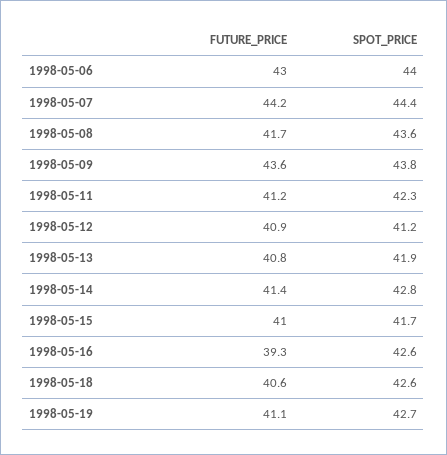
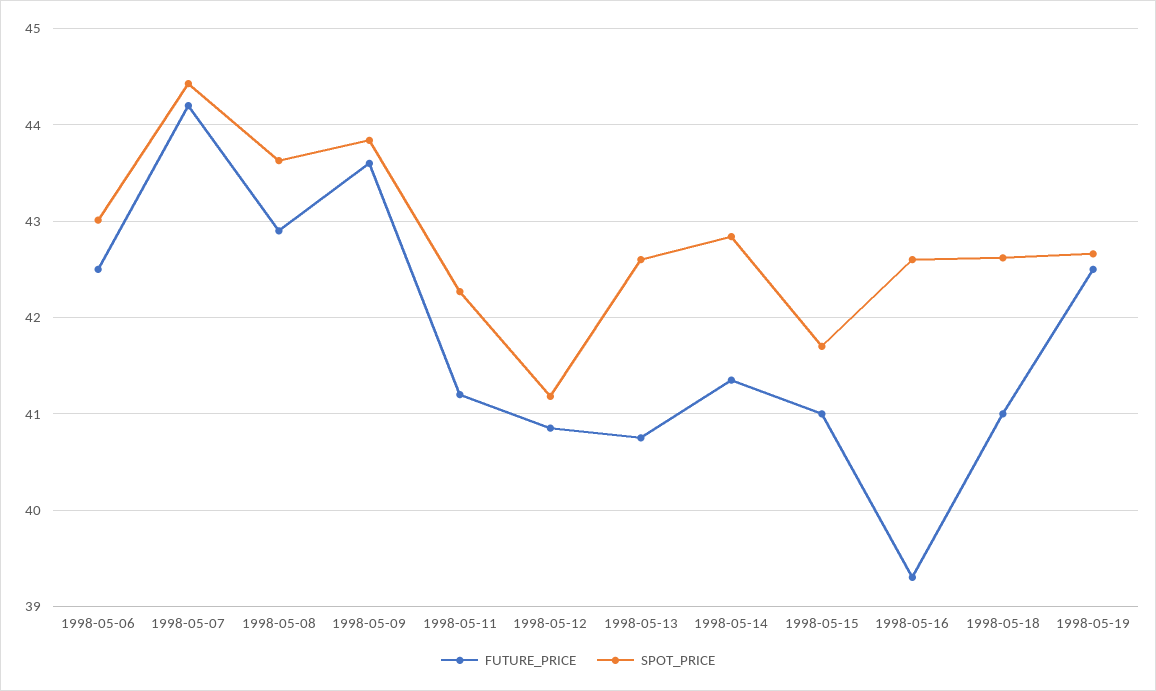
FUTURE_PRICE, 1998-05-06: 43 -> 42.5
SPOT_PRICE, 1998-05-06: 44 -> 43
FUTURE_PRICE, 1998-05-08: 41.7 -> 42.9
SPOT_PRICE, 1998-05-13: 41.9 -> 42.6
FUTURE_PRICE, 1998-05-18: 40.6 -> 41
FUTURE_PRICE, 1998-05-19: 41.1 -> 42.5

